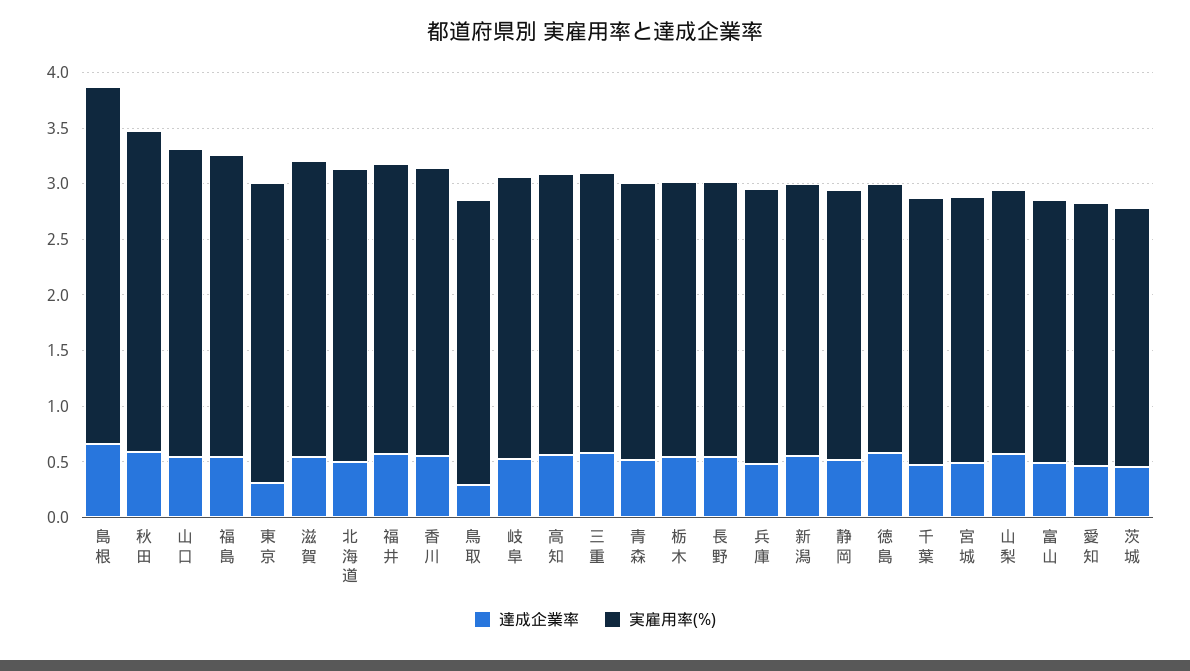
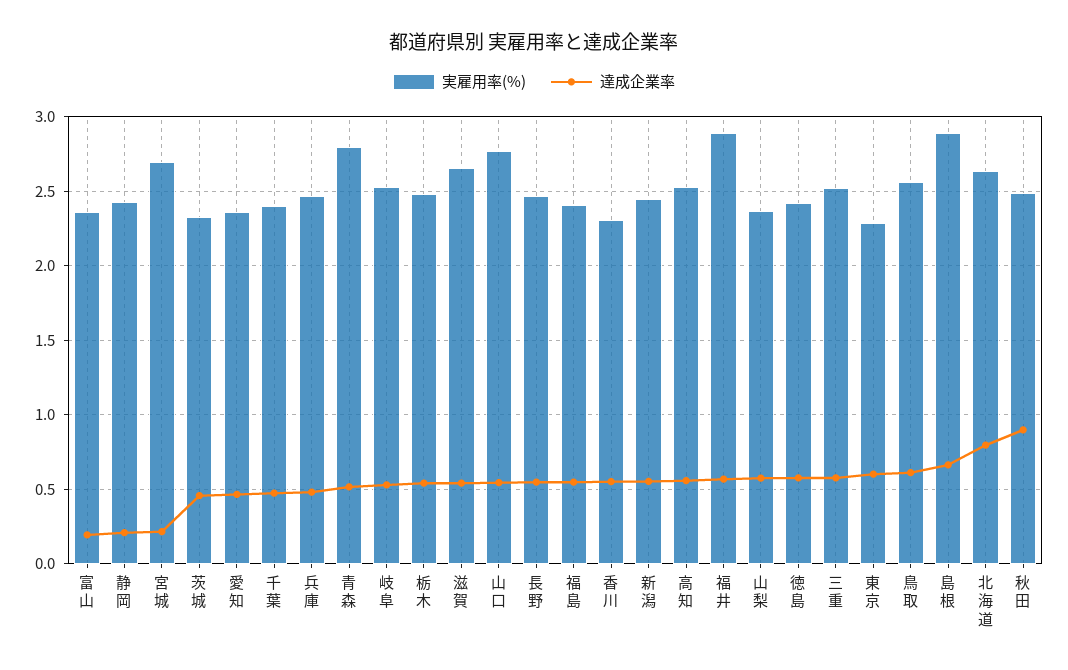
実雇用率(%), 島根: 3.2 -> 2.9
達成企業率, 秋田: 0.6 -> 0.9
実雇用率(%), 秋田: 2.9 -> 2.5
実雇用率(%), 福島: 2.7 -> 2.4
達成企業率, 東京: 0.3 -> 0.6
実雇用率(%), 東京: 2.7 -> 2.3
達成企業率, 北海道: 0.5 -> 0.8
実雇用率(%), 福井: 2.6 -> 2.9
実雇用率(%), 香川: 2.6 -> 2.3
達成企業率, 鳥取: 0.3 -> 0.6
実雇用率(%), 青森: 2.5 -> 2.8
達成企業率, 静岡: 0.5 -> 0.2
達成企業率, 宮城: 0.5 -> 0.2
実雇用率(%), 宮城: 2.4 -> 2.7
達成企業率, 富山: 0.5 -> 0.2

